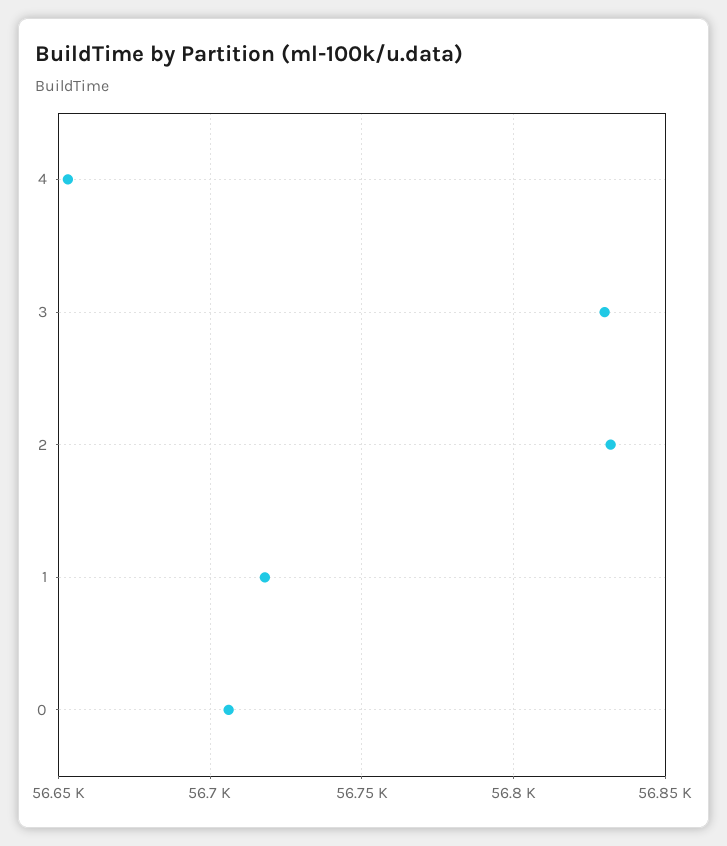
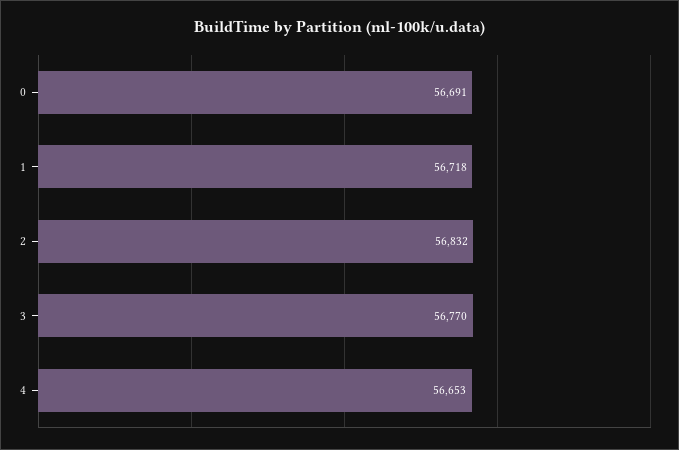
3: 56830 -> 56770
0: 56705 -> 56691

